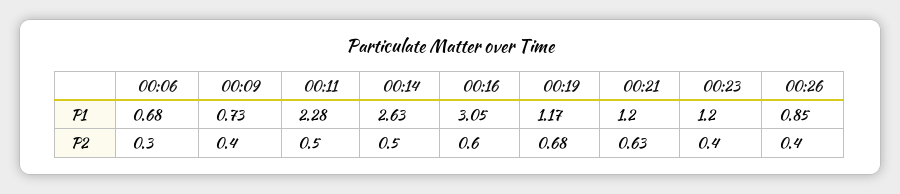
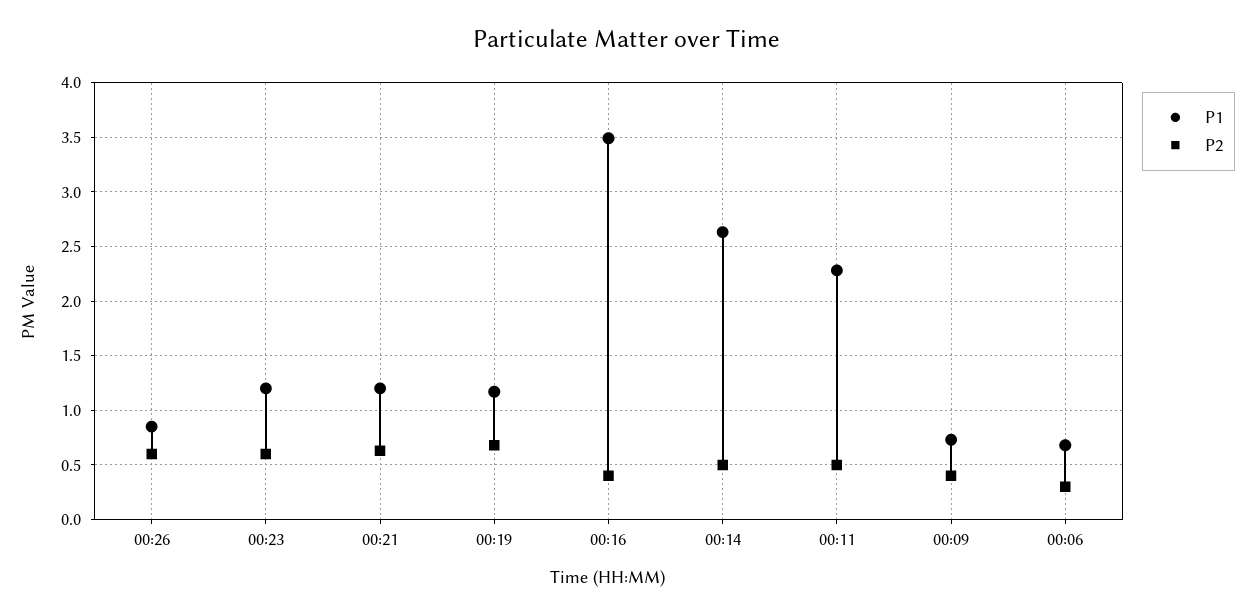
P1, 00:16: 3.05 -> 3.5
P2, 00:16: 0.6 -> 0.4
P2, 00:23: 0.4 -> 0.6
P2, 00:26: 0.4 -> 0.6

